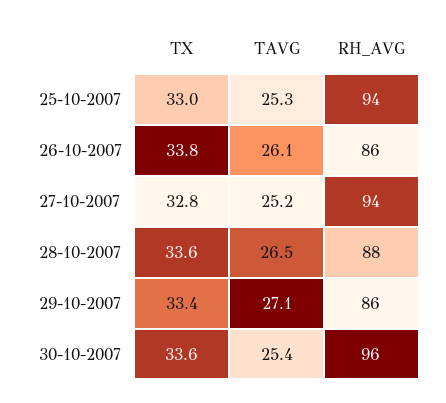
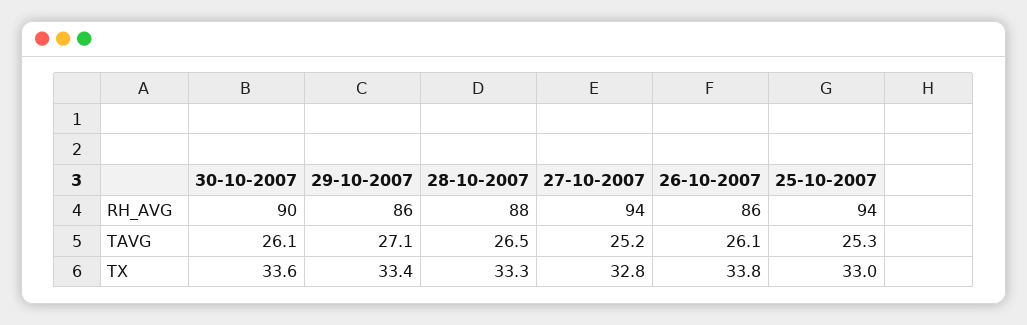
TX, 28-10-2007: 33.6 -> 33.3
TAVG, 30-10-2007: 25.4 -> 26.1
RH_AVG, 30-10-2007: 96 -> 90

